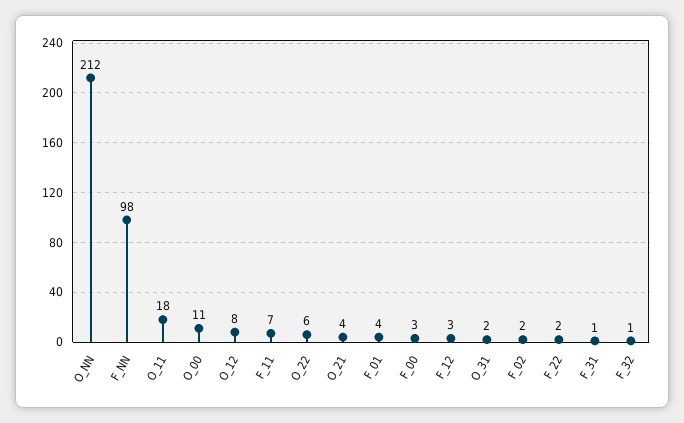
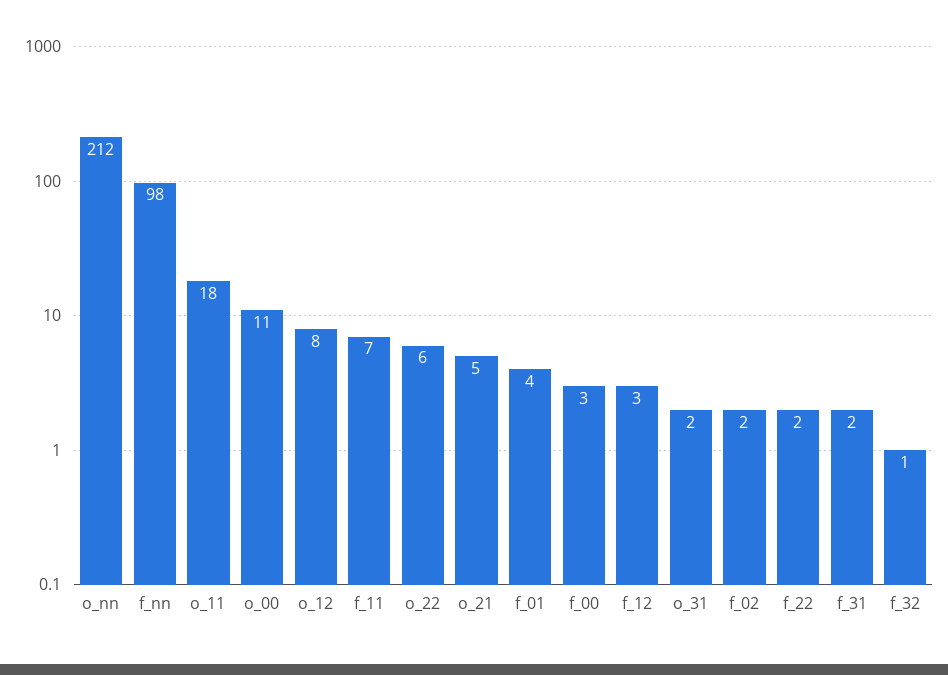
O_21: 4 -> 5
F_31: 1 -> 2

